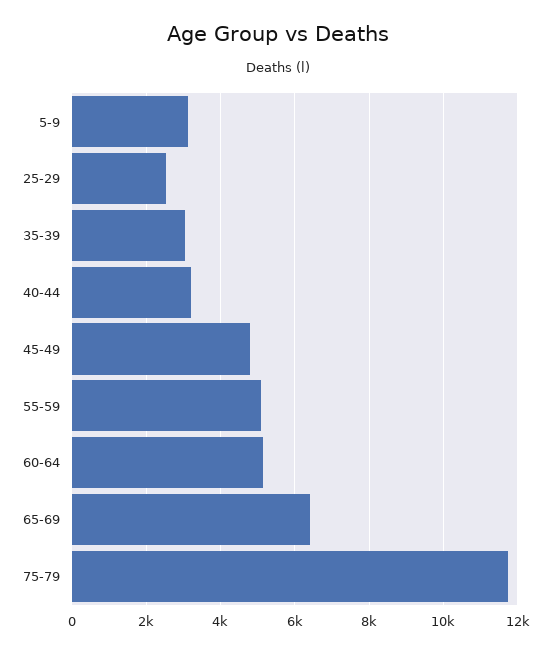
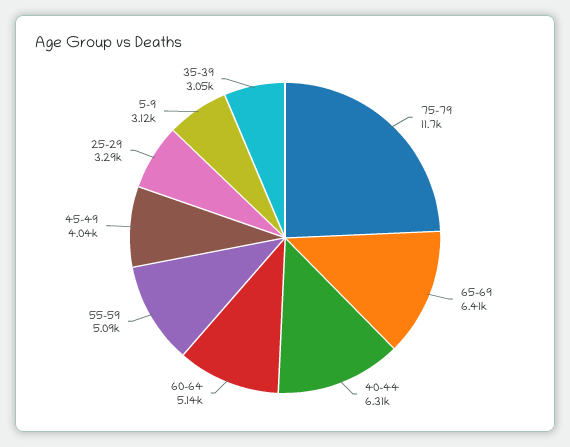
25-29: 2600 -> 3290
40-44: 3200 -> 6310
45-49: 4800 -> 4040

